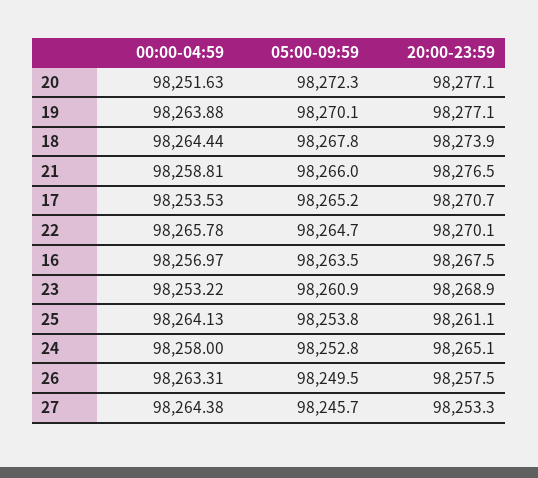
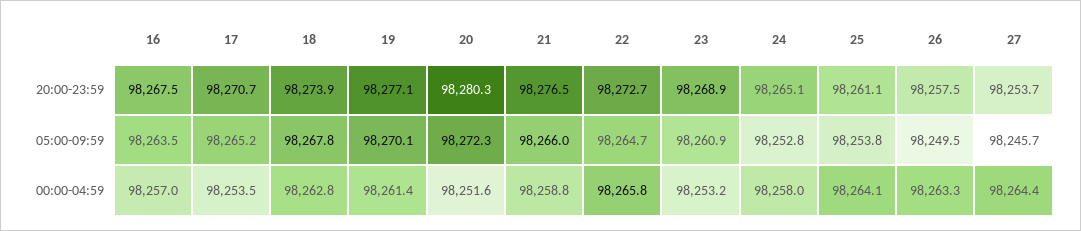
20:00-23:59, 20: 98277.1 -> 98280.3
00:00-04:59, 19: 98263.88 -> 98261.4
00:00-04:59, 18: 98264.44 -> 98262.8
20:00-23:59, 22: 98270.1 -> 98272.7
20:00-23:59, 27: 98253.3 -> 98253.7

